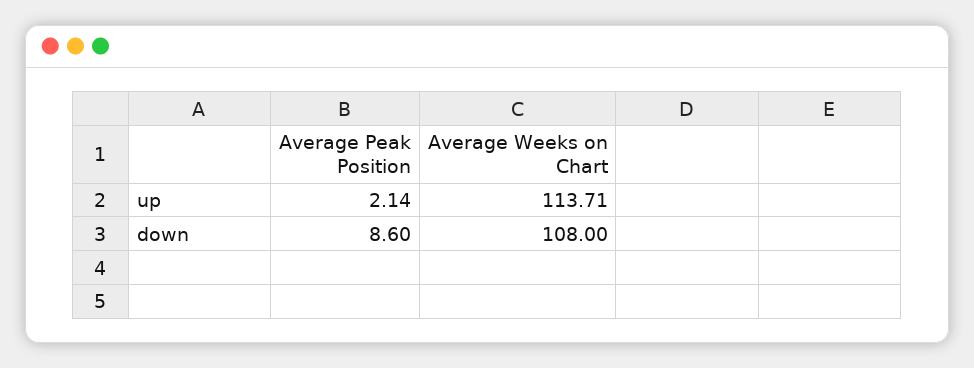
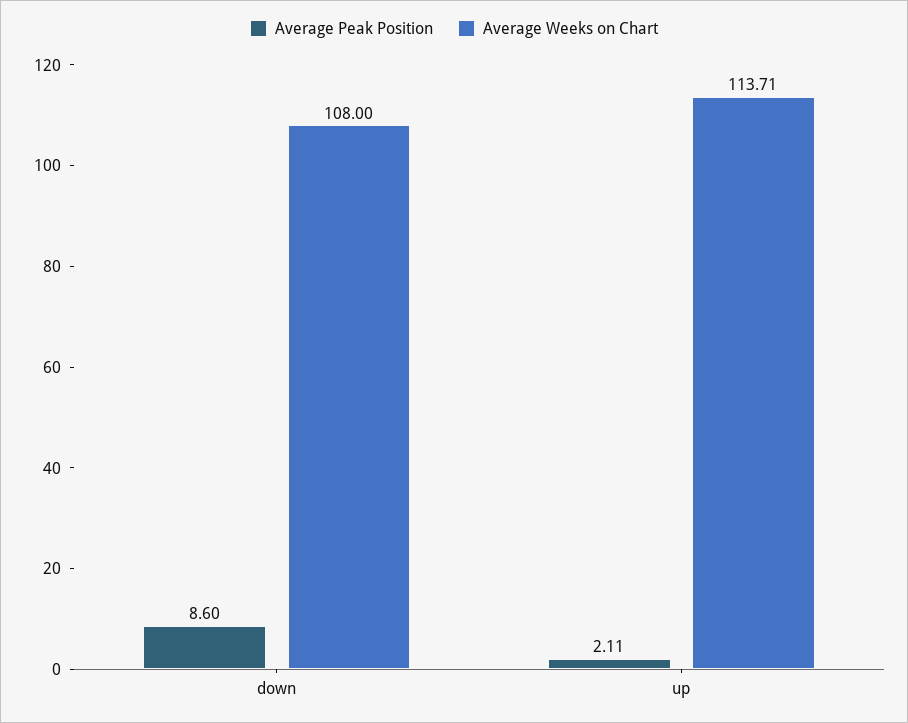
Average Peak Position, up: 2.14 -> 2.11

